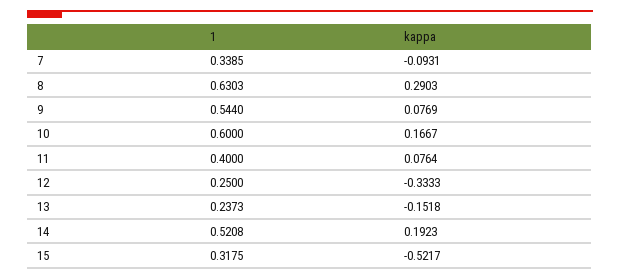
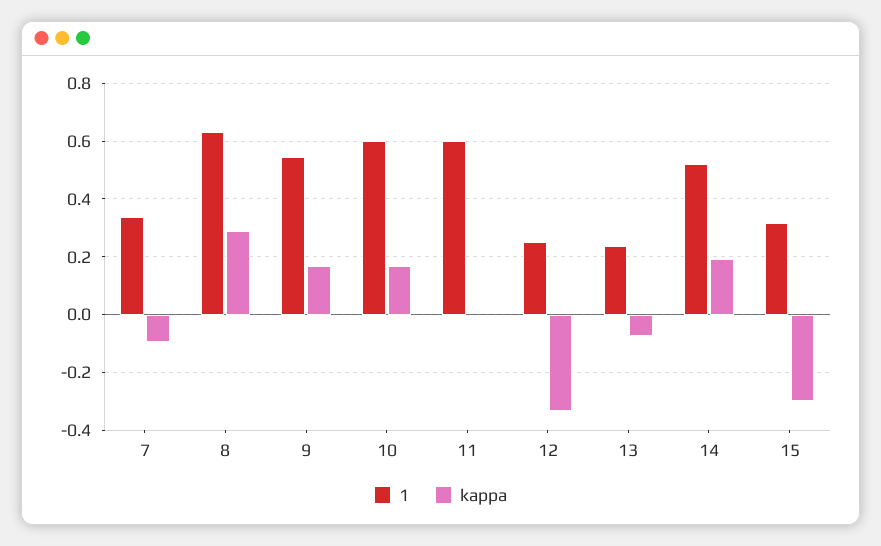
kappa, 9: 0.0769 -> 0.175
1, 11: 0.4 -> 0.6
kappa, 11: 0.0764 -> 0
kappa, 13: -0.1518 -> -0.075
kappa, 15: -0.5217 -> -0.3

